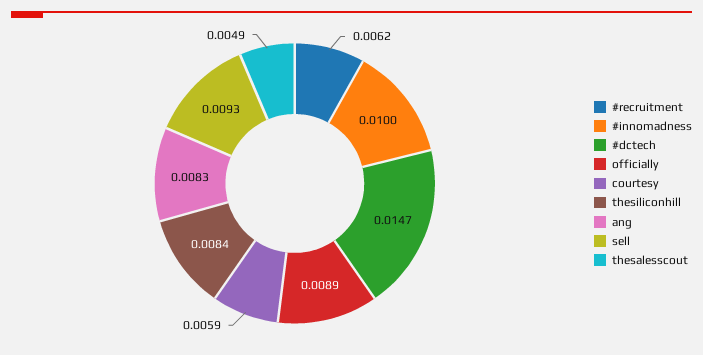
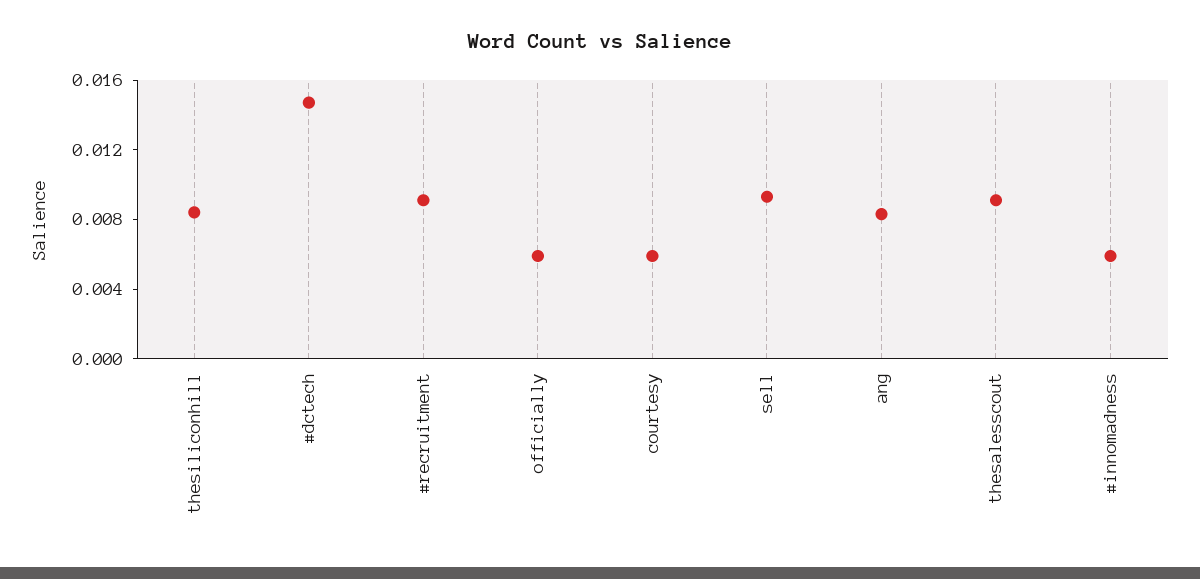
#recruitment: 0.0062 -> 0.009
#innomadness: 0.01 -> 0.006
officially: 0.0089 -> 0.006
thesalesscout: 0.0049 -> 0.009

